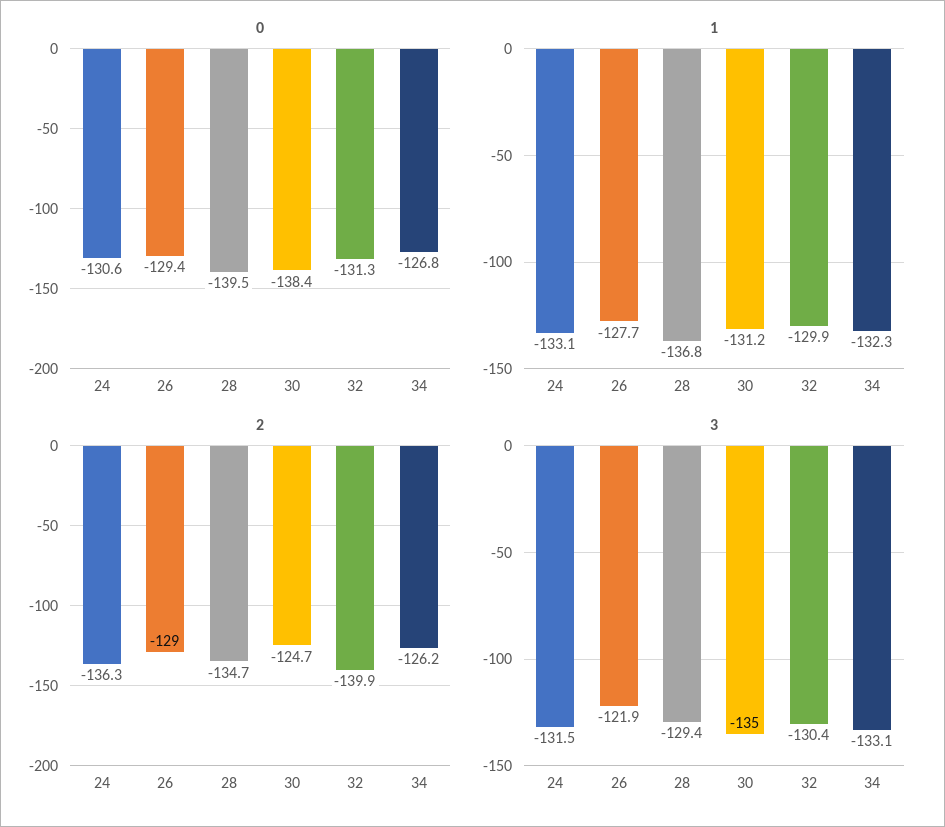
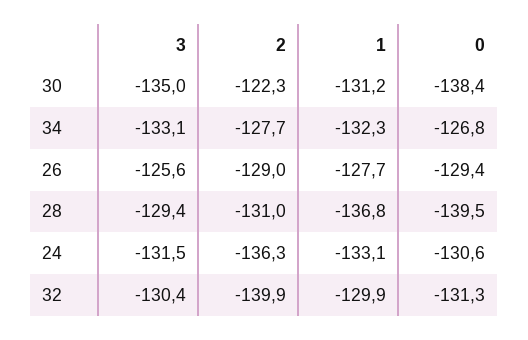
2, 28: -134.7 -> -131
2, 30: -124.7 -> -122.3
2, 34: -126.2 -> -127.7
3, 26: -121.9 -> -125.6

